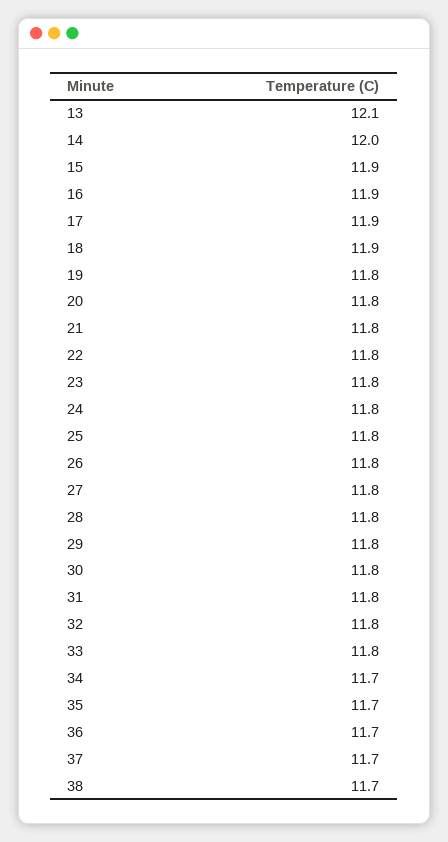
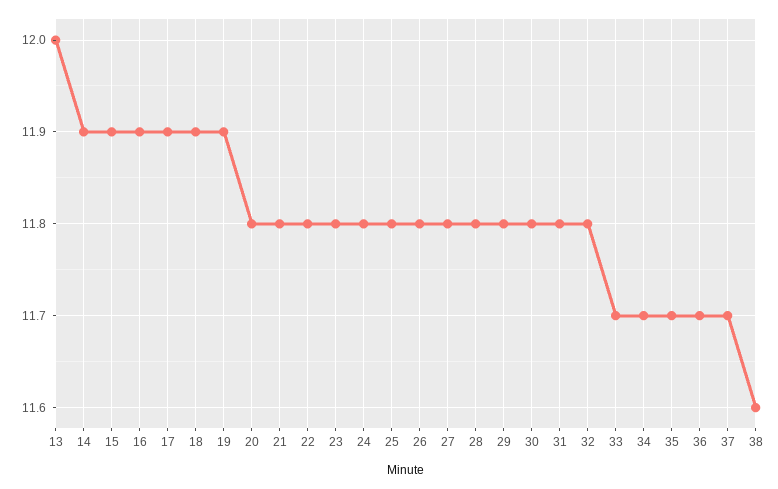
13: 12.1 -> 12
14: 12 -> 11.9
19: 11.8 -> 11.9
33: 11.8 -> 11.7
38: 11.7 -> 11.6

